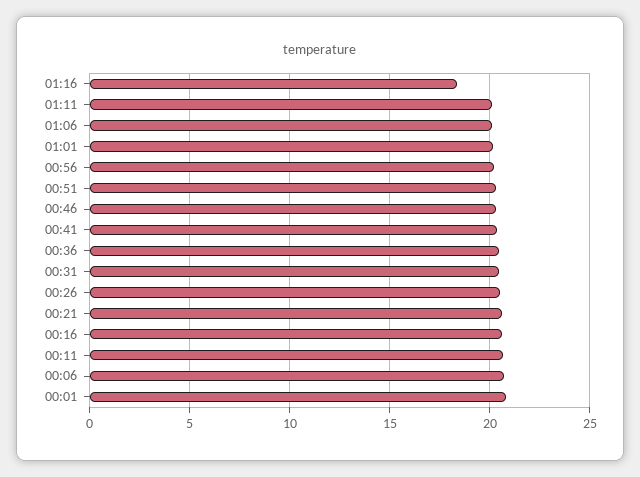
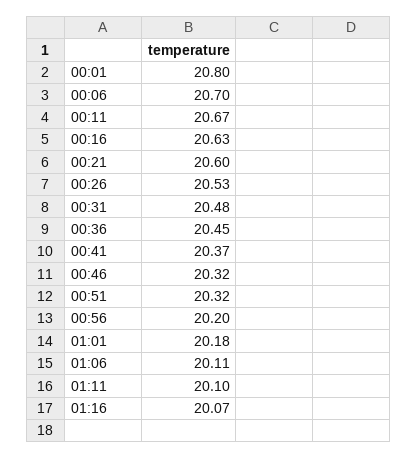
01:16: 18.5 -> 20.07

